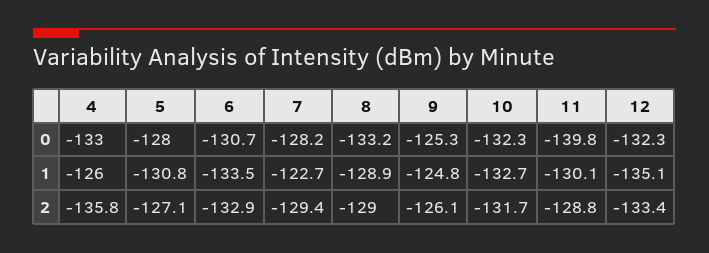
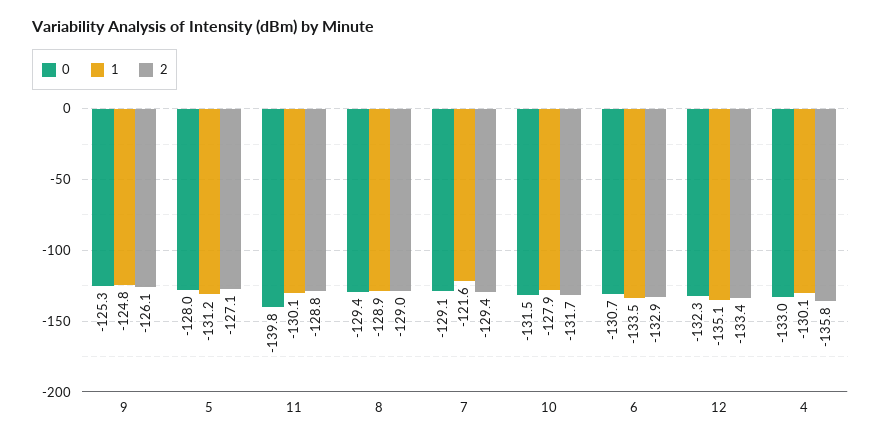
0, 7: -128.2 -> -129.1
0, 8: -133.2 -> -129.4
0, 10: -132.3 -> -131.5
1, 4: -126 -> -130.1
1, 5: -130.8 -> -131.2
1, 7: -122.7 -> -121.6
1, 10: -132.7 -> -127.9

